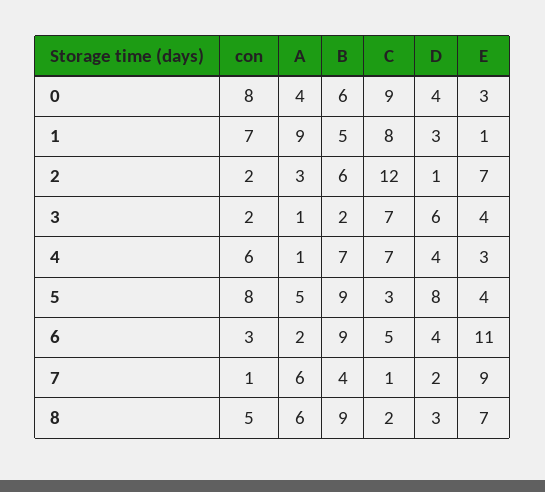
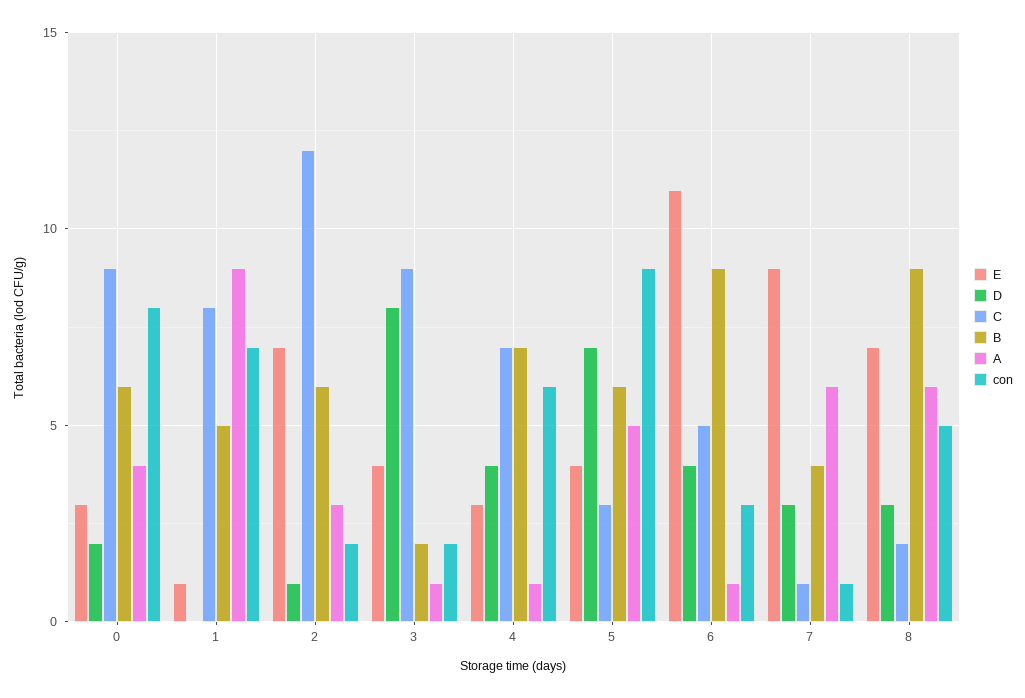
D, 0: 4 -> 2
D, 1: 3 -> 0
C, 3: 7 -> 9
D, 3: 6 -> 8
con, 5: 8 -> 9
B, 5: 9 -> 6
D, 5: 8 -> 7
A, 6: 2 -> 1
D, 7: 2 -> 3

